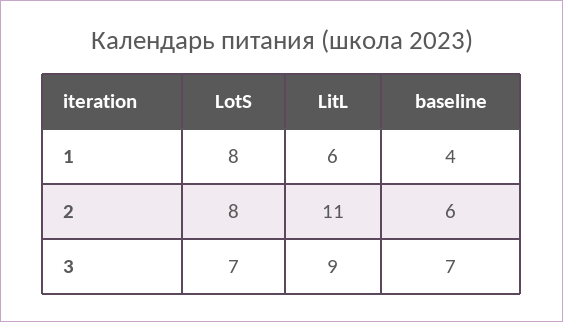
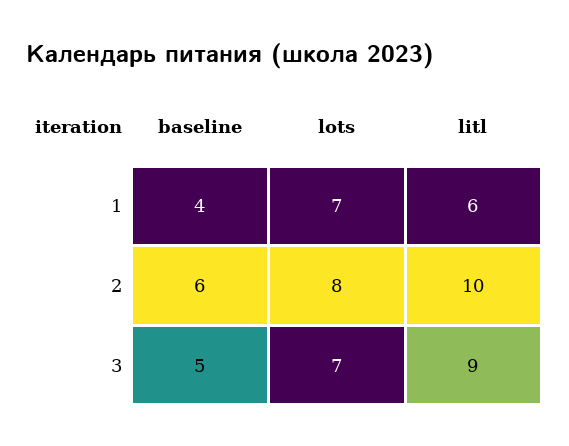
LotS, 1: 8 -> 7
LitL, 2: 11 -> 10
baseline, 3: 7 -> 5

